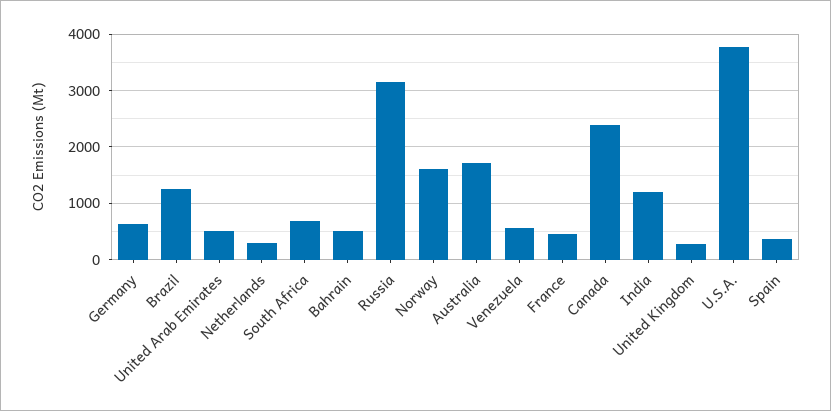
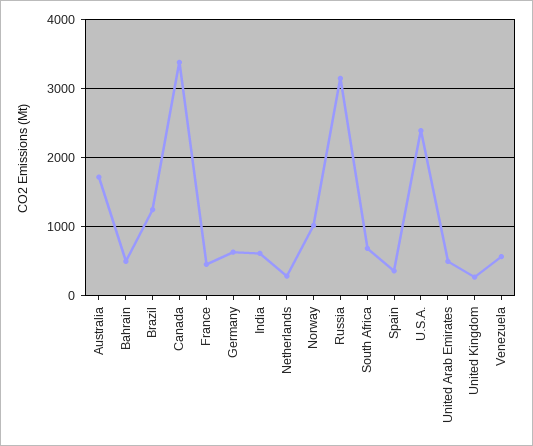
Norway: 1600 -> 1000
Canada: 2400 -> 3400
India: 1200 -> 600
U.S.A.: 3800 -> 2400

